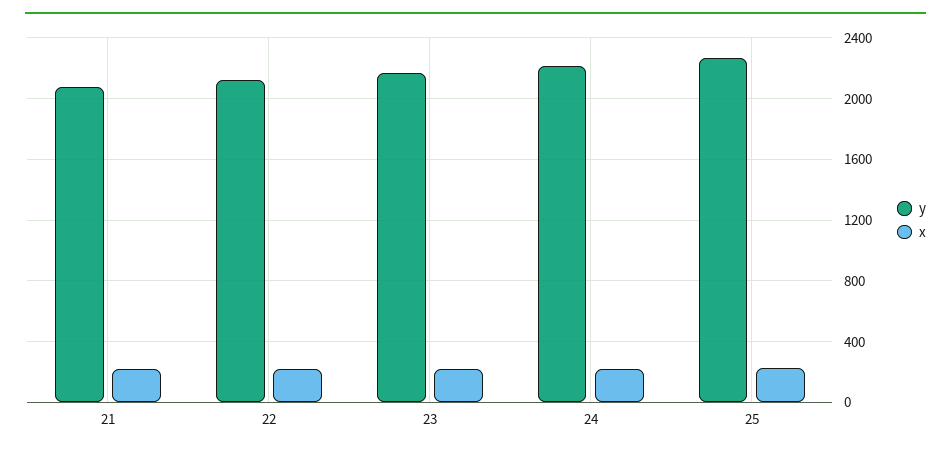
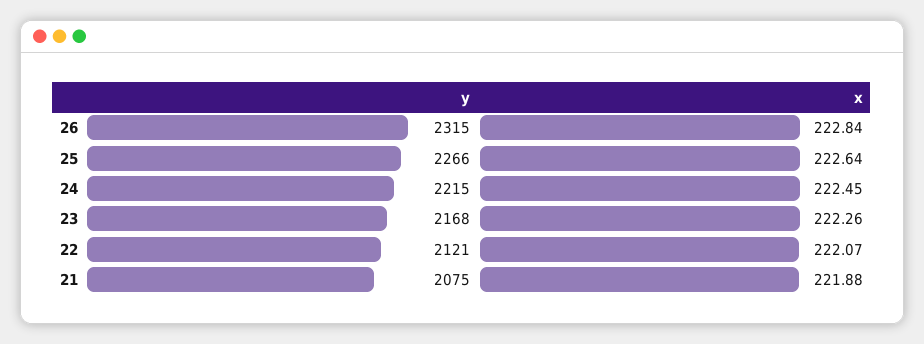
y, 26: none -> 2315
x, 26: none -> 222.84

